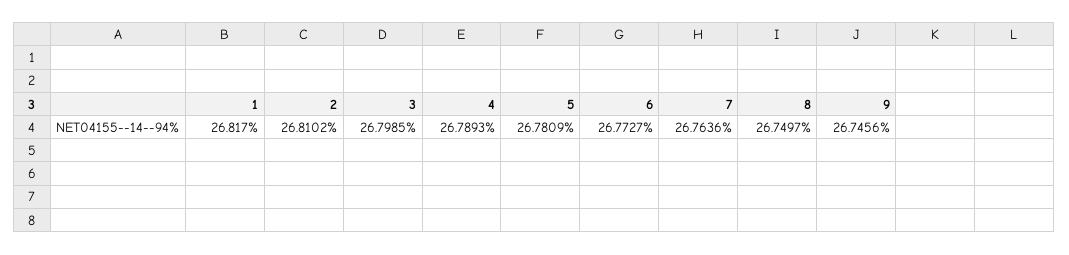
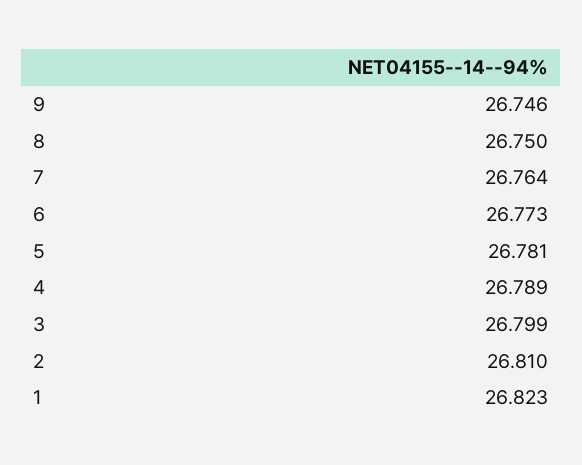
1: 26.817 -> 26.823

